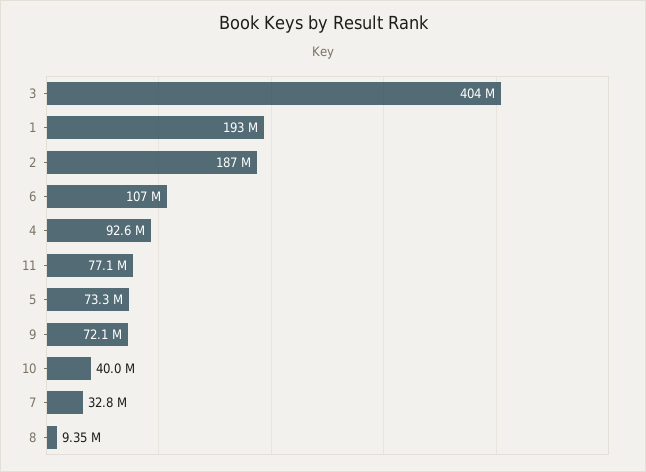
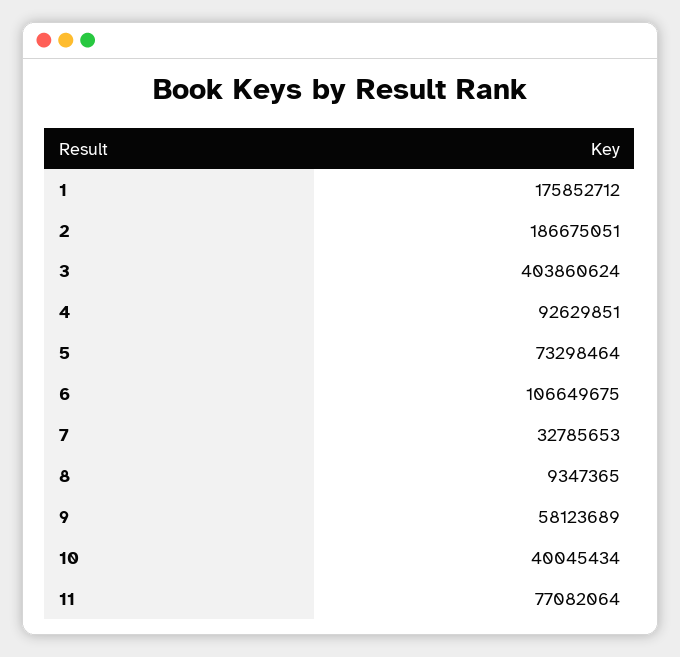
1: 193000000 -> 175852712
9: 72100000 -> 58123689

